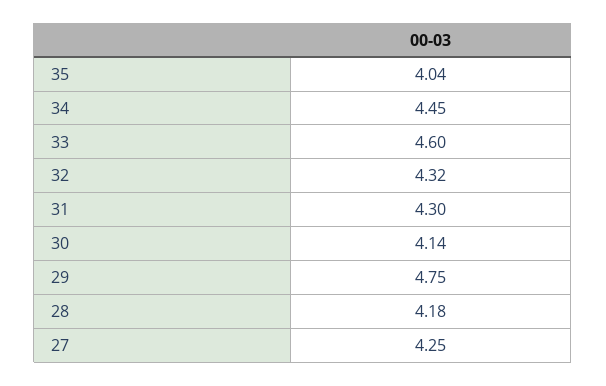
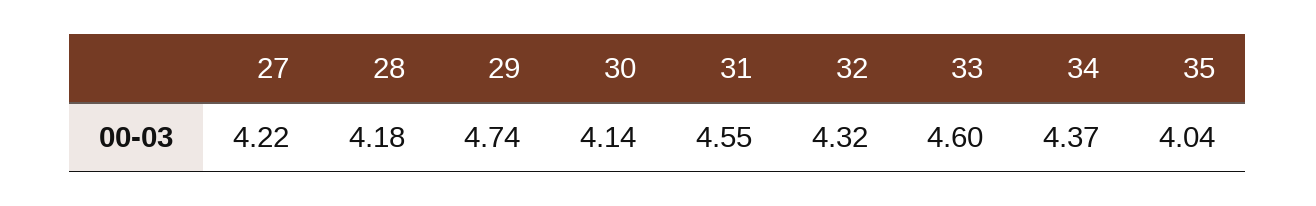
34: 4.45 -> 4.37
31: 4.3 -> 4.55
29: 4.75 -> 4.74
27: 4.25 -> 4.22

